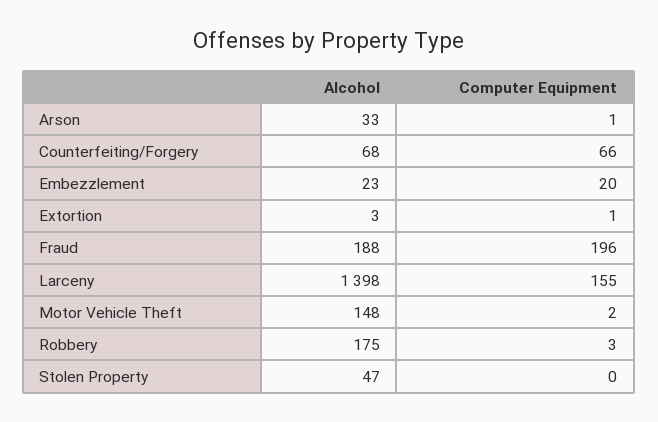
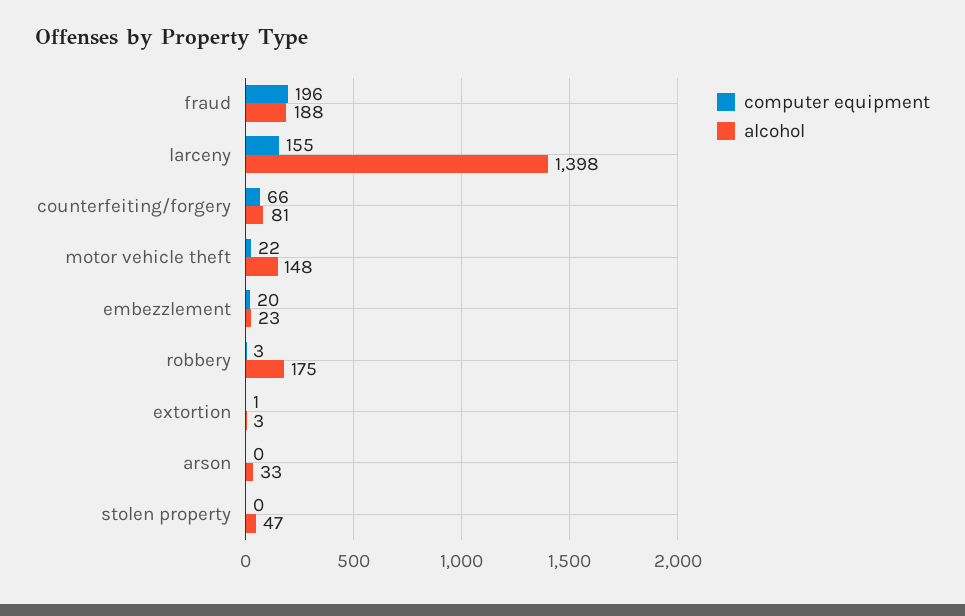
Computer Equipment, Arson: 1 -> 0
Alcohol, Counterfeiting/Forgery: 68 -> 81
Computer Equipment, Motor Vehicle Theft: 2 -> 22

